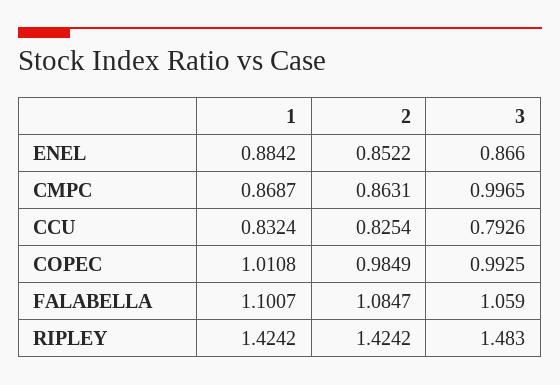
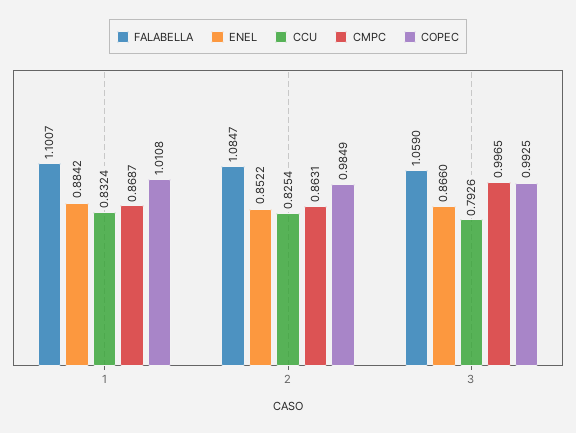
RIPLEY, 1: 1.4242 -> none
RIPLEY, 2: 1.4242 -> none
RIPLEY, 3: 1.483 -> none

